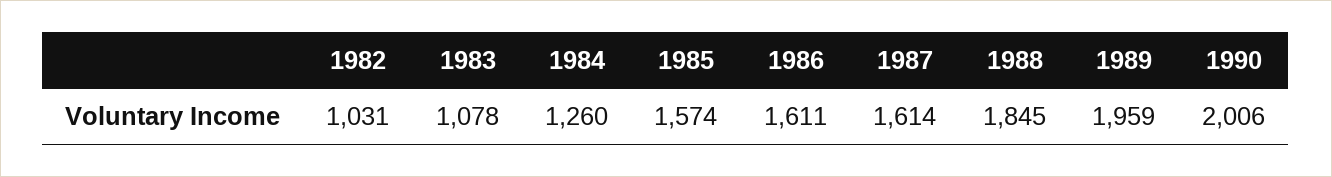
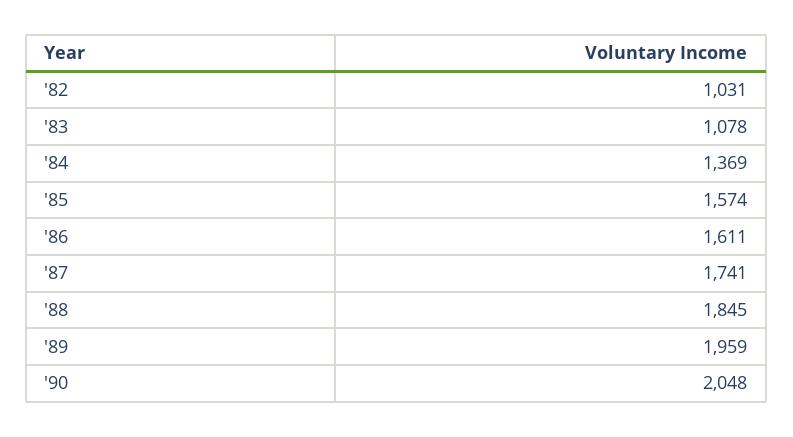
1984: 1260 -> 1369
1987: 1614 -> 1741
1990: 2006 -> 2048

